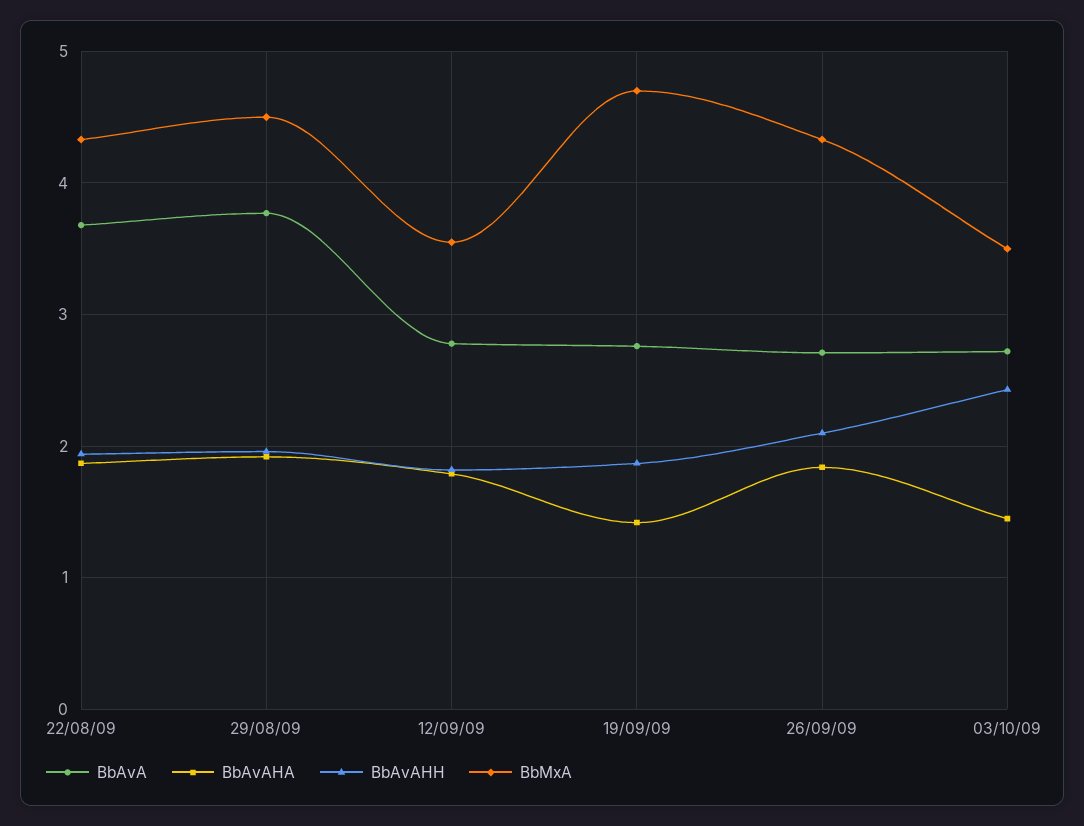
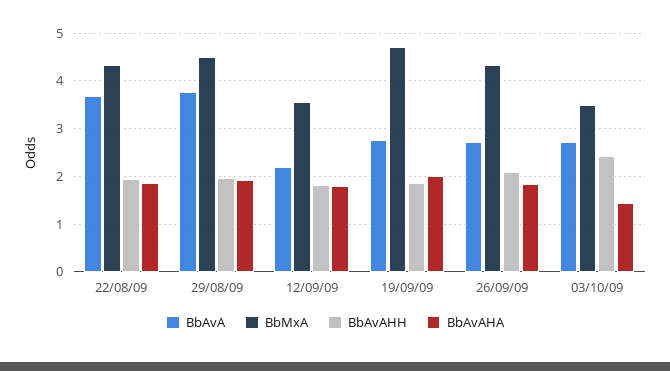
BbAvA, 12/09/09: 2.8 -> 2.2
BbAvAHA, 19/09/09: 1.4 -> 2

